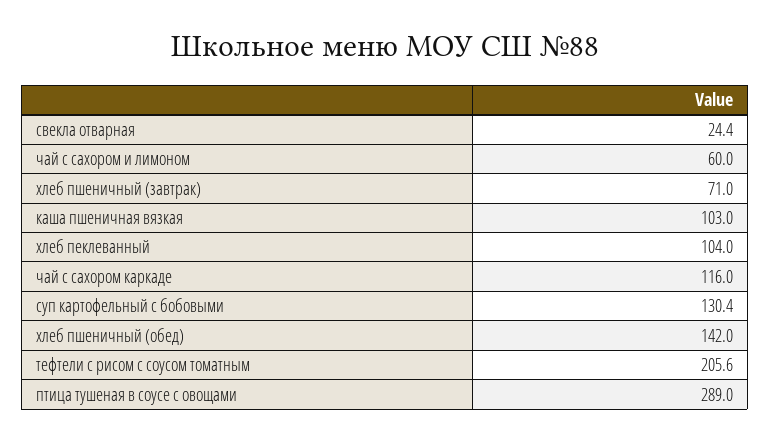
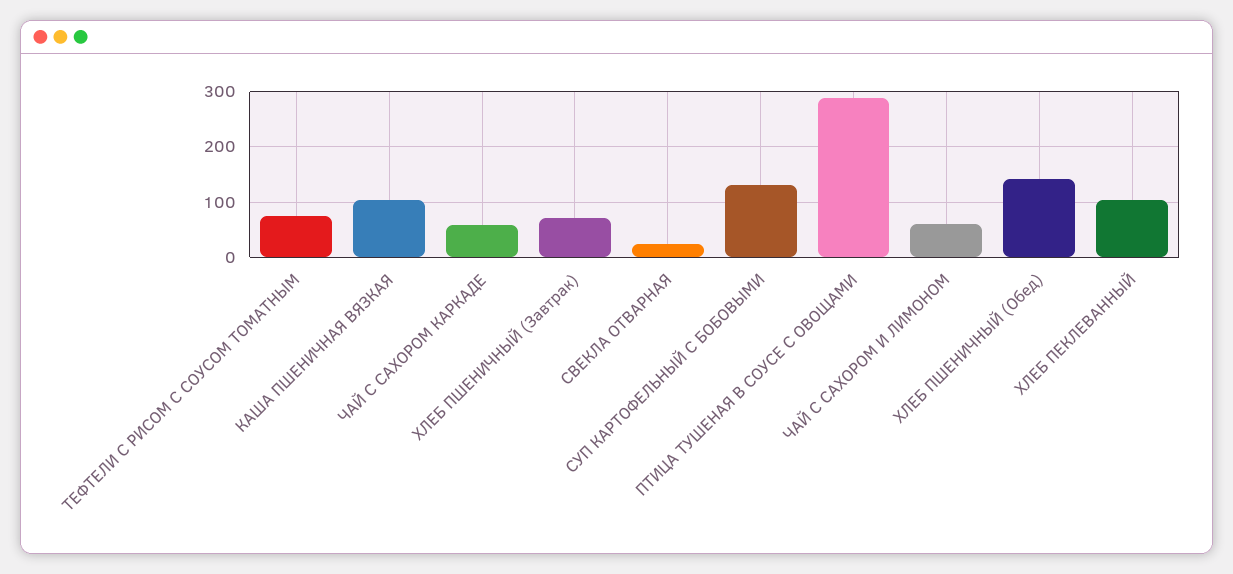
чай с сахором каркаде: 116 -> 60
тефтели с рисом с соусом томатным: 205.6 -> 80

